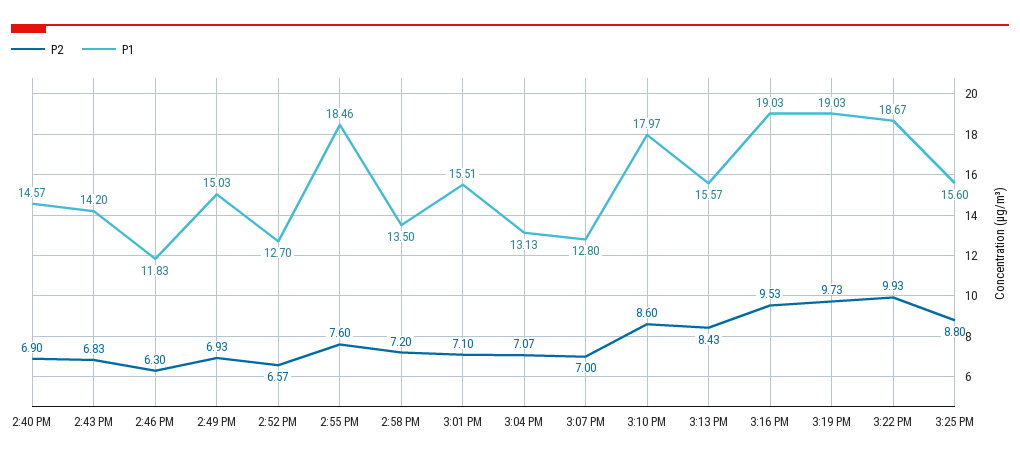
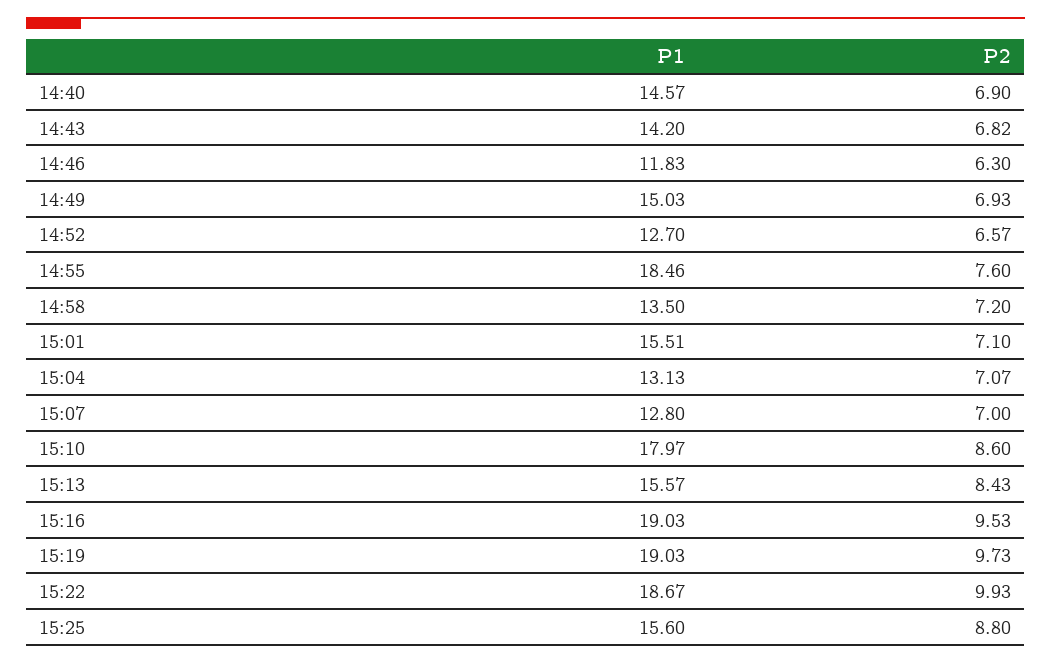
P2, 2:43 PM: 6.83 -> 6.82

